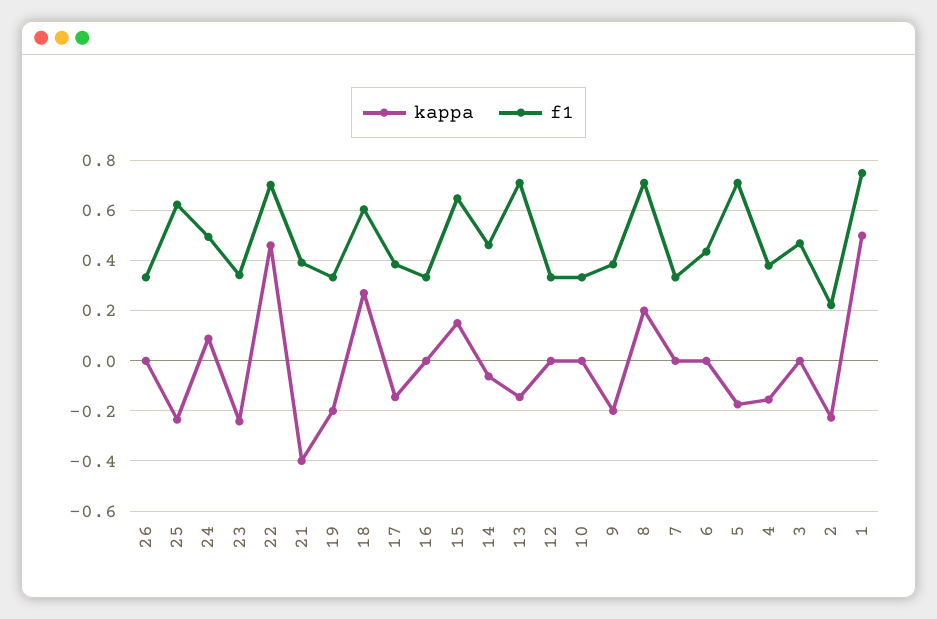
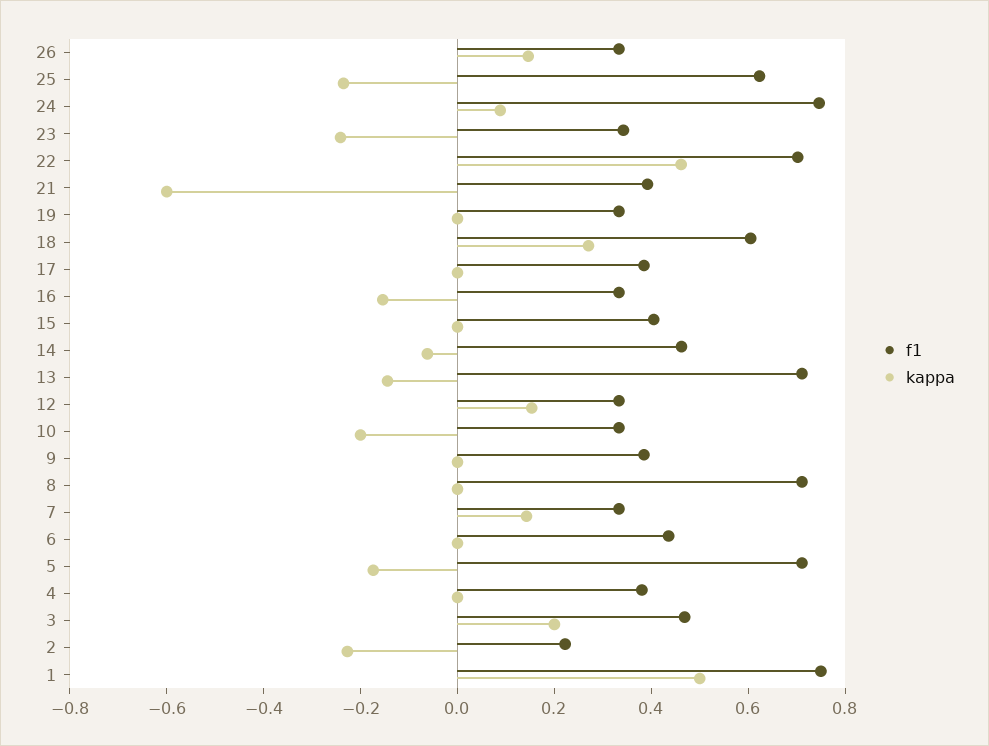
kappa, 26: 0 -> 0.15
f1, 24: 0.5 -> 0.75
kappa, 21: -0.4 -> -0.6
kappa, 19: -0.2 -> 0
kappa, 17: -0.15 -> 0
kappa, 16: 0 -> -0.15
kappa, 15: 0.15 -> 0
f1, 15: 0.65 -> 0.4
kappa, 12: 0 -> 0.15
kappa, 10: 0 -> -0.2
kappa, 9: -0.2 -> 0
kappa, 8: 0.2 -> 0
kappa, 7: 0 -> 0.15
kappa, 4: -0.15 -> 0
kappa, 3: 0 -> 0.2

